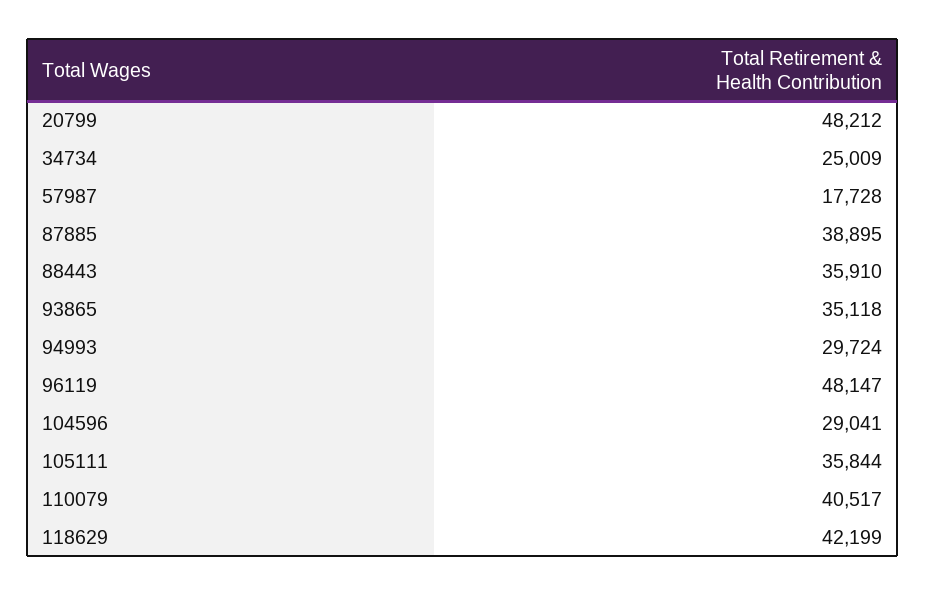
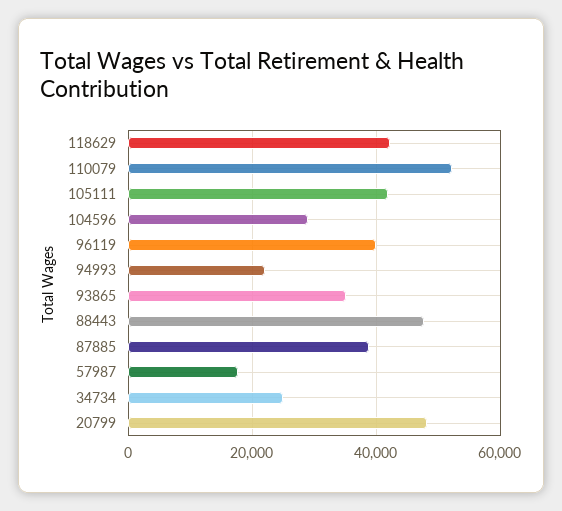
88443: 35910 -> 48000
94993: 29724 -> 22000
96119: 48147 -> 40000
105111: 35844 -> 42000
110079: 40517 -> 52000

